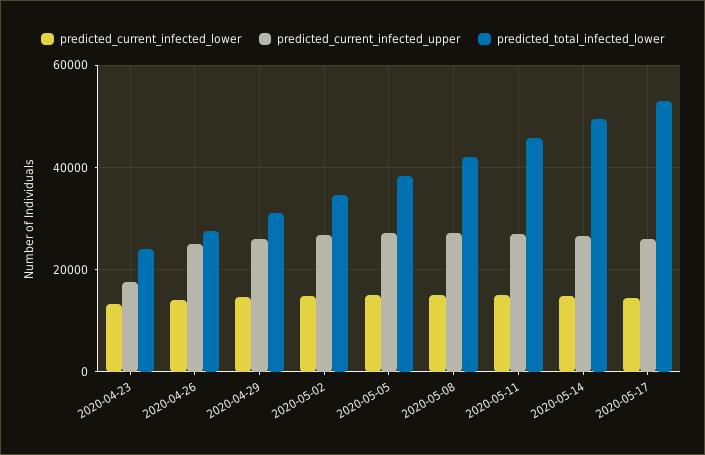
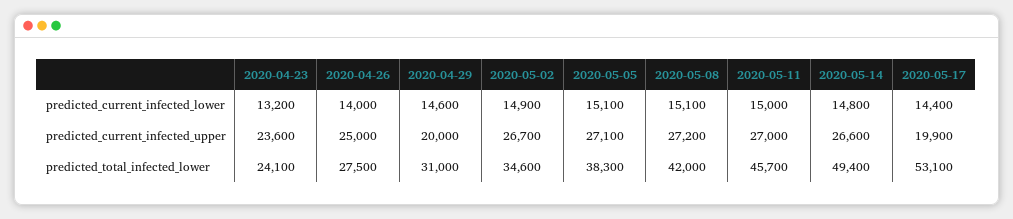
predicted_current_infected_upper, 2020-04-23: 18000 -> 23600
predicted_current_infected_upper, 2020-04-29: 26000 -> 20000
predicted_current_infected_upper, 2020-05-17: 26000 -> 19900

